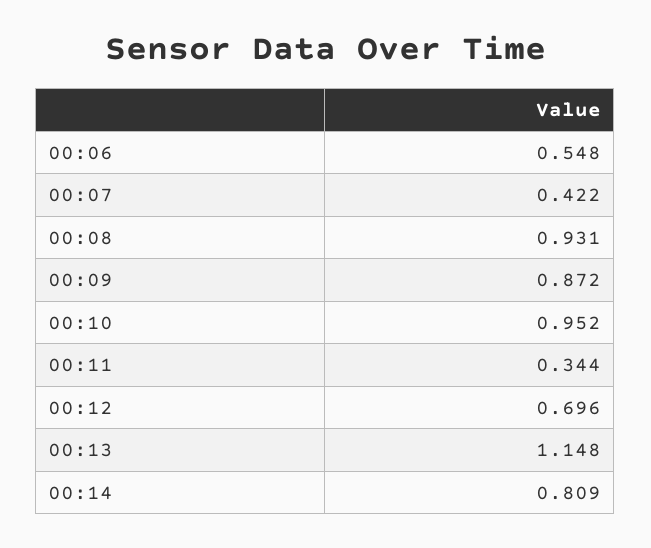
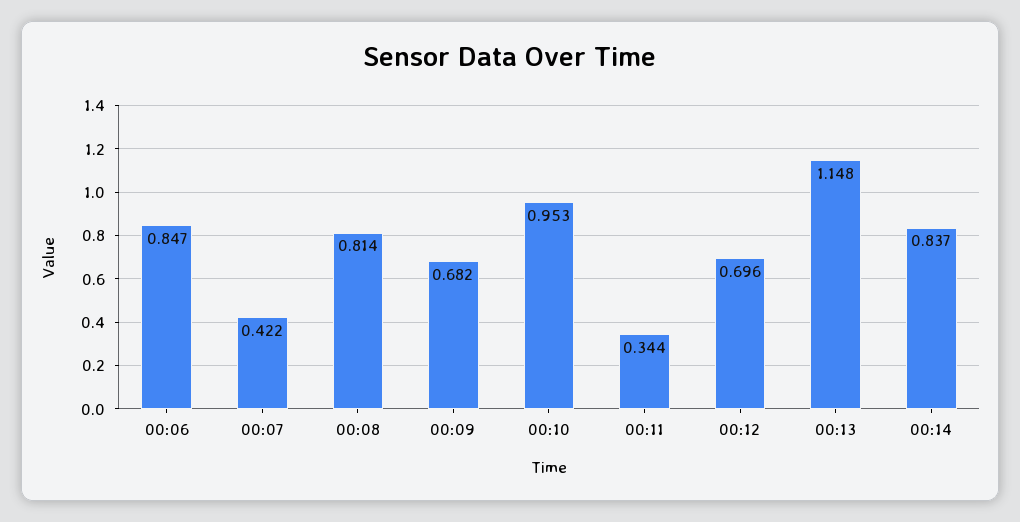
00:06: 0.548 -> 0.847
00:08: 0.931 -> 0.814
00:09: 0.872 -> 0.682
00:10: 0.952 -> 0.953
00:14: 0.809 -> 0.837

